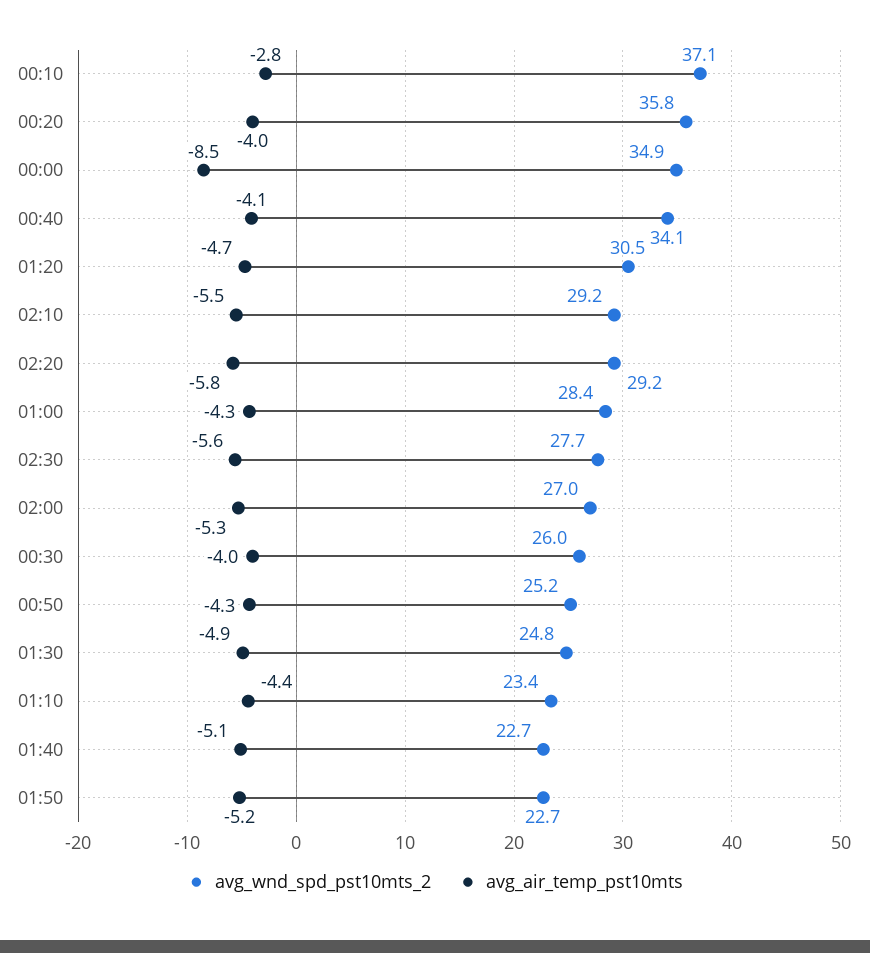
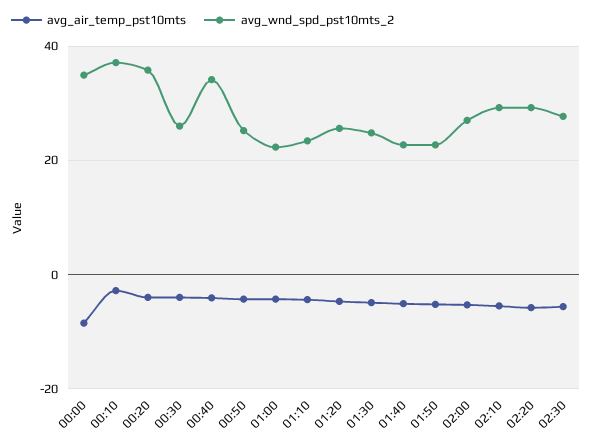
avg_wnd_spd_pst10mts_2, 01:20: 30.5 -> 26
avg_wnd_spd_pst10mts_2, 01:00: 28.4 -> 22

